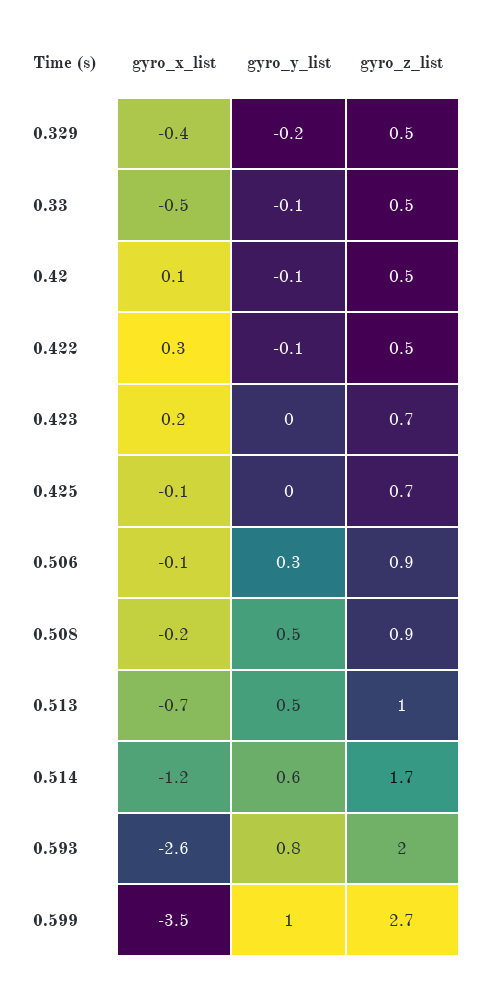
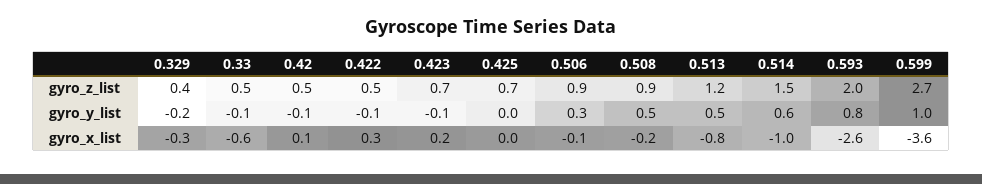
gyro_x_list, 0.329: -0.4 -> -0.3
gyro_z_list, 0.329: 0.5 -> 0.4
gyro_x_list, 0.33: -0.5 -> -0.6
gyro_y_list, 0.423: 0 -> -0.1
gyro_x_list, 0.425: -0.1 -> 0
gyro_x_list, 0.513: -0.7 -> -0.8
gyro_z_list, 0.513: 1 -> 1.2
gyro_x_list, 0.514: -1.2 -> -1
gyro_z_list, 0.514: 1.7 -> 1.5
gyro_x_list, 0.599: -3.5 -> -3.6

